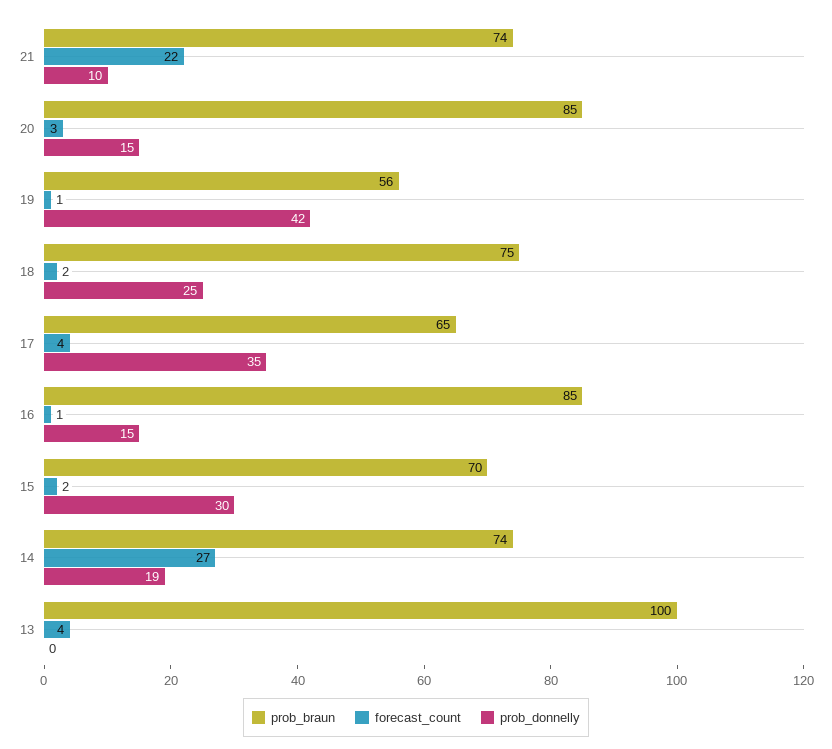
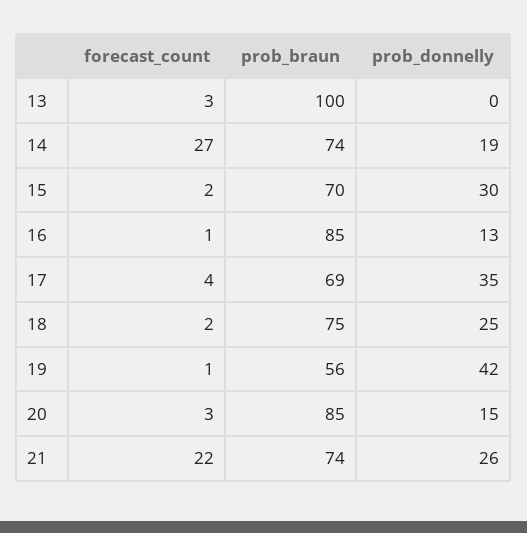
prob_donnelly, 21: 10 -> 26
prob_braun, 17: 65 -> 69
prob_donnelly, 16: 15 -> 13
forecast_count, 13: 4 -> 3

